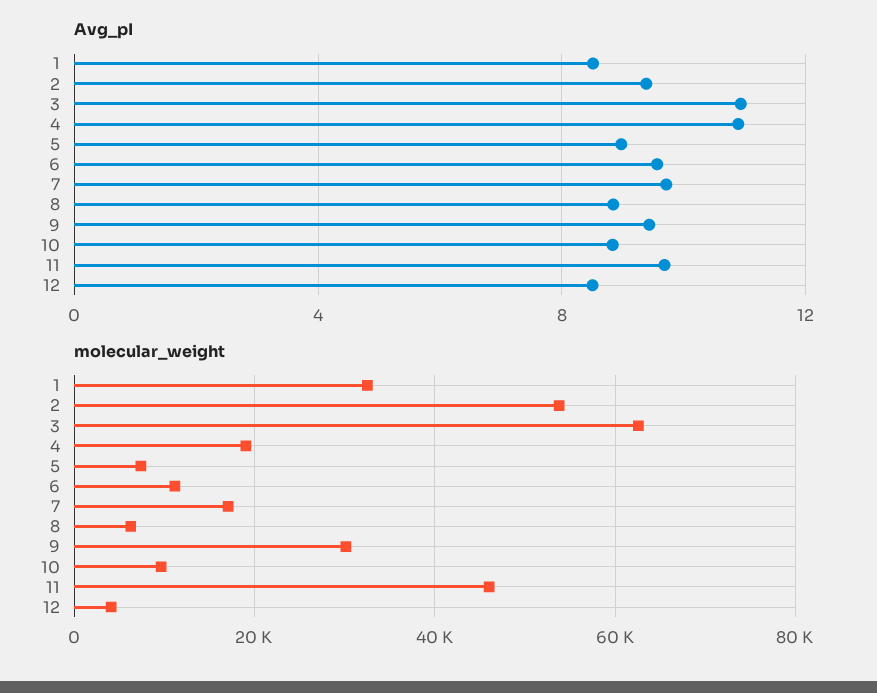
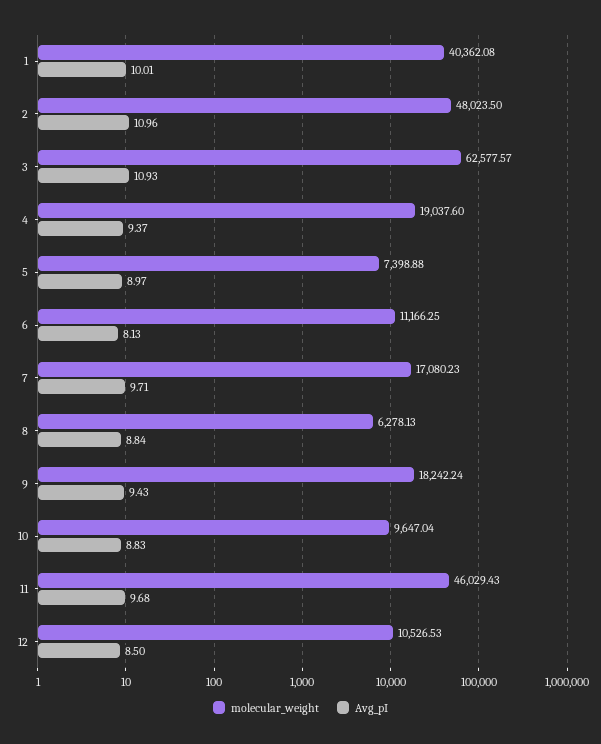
Avg_pI, 1: 8.5 -> 10.01
Avg_pI, 2: 9.5 -> 10.96
Avg_pI, 4: 11 -> 9.37
Avg_pI, 6: 9.5 -> 8.13
molecular_weight, 1: 32000 -> 40362.08
molecular_weight, 2: 54000 -> 48023.5
molecular_weight, 9: 30000 -> 18242.24
molecular_weight, 12: 4000 -> 10526.53

